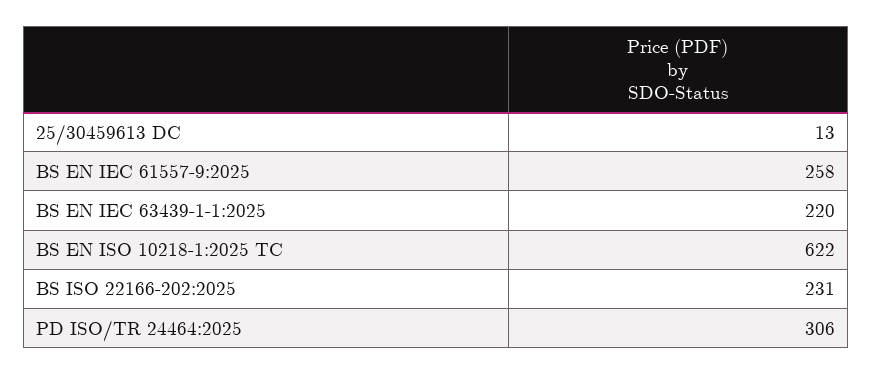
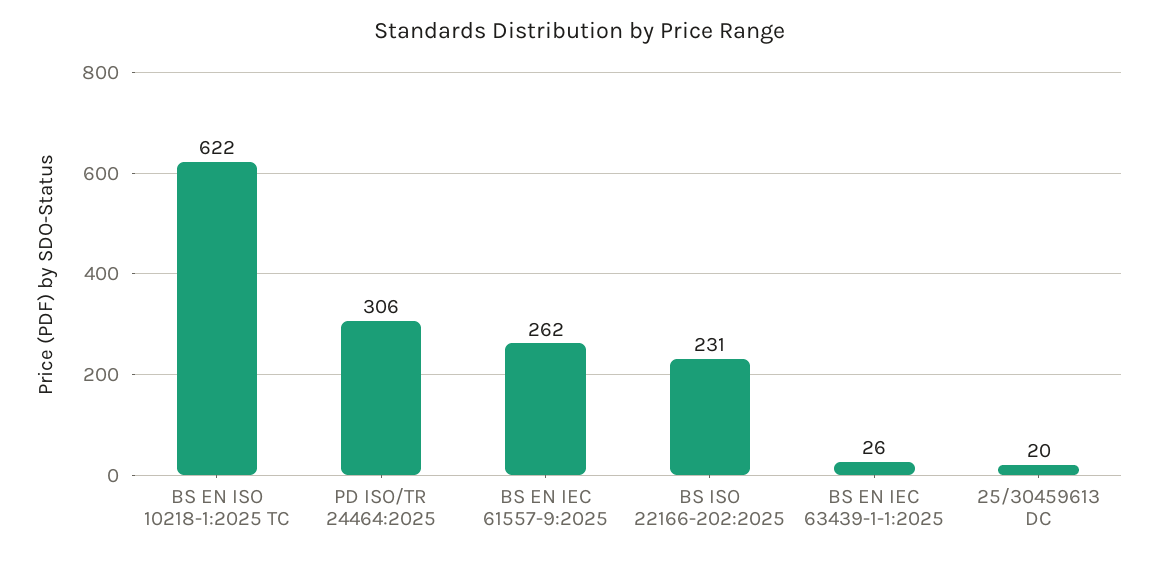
25/30459613 DC: 13 -> 20
BS EN IEC 61557-9:2025: 258 -> 262
BS EN IEC 63439-1-1:2025: 220 -> 26

